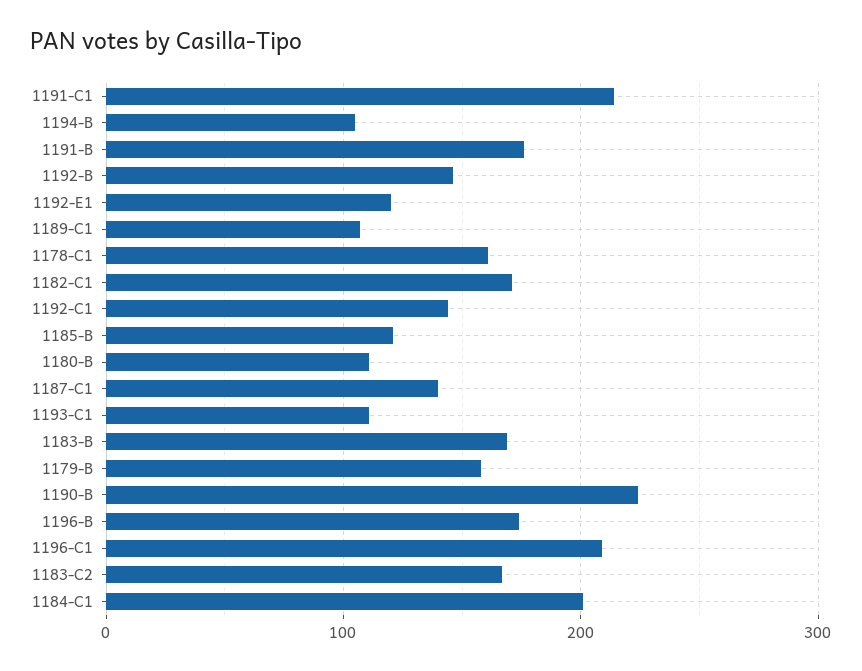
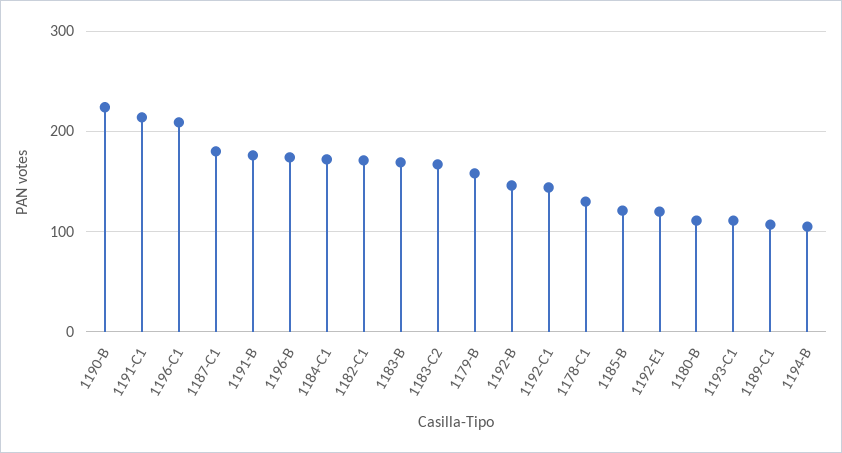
1178-C1: 160 -> 130
1187-C1: 140 -> 180
1184-C1: 200 -> 170

